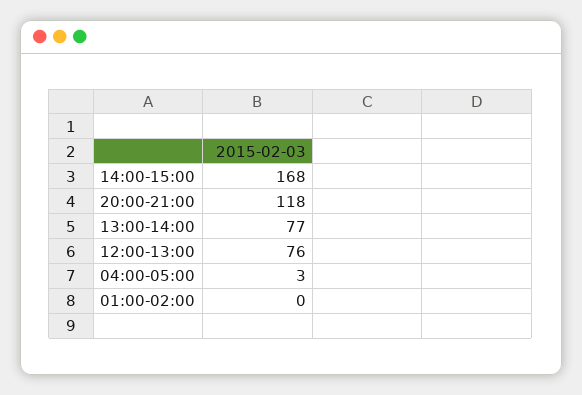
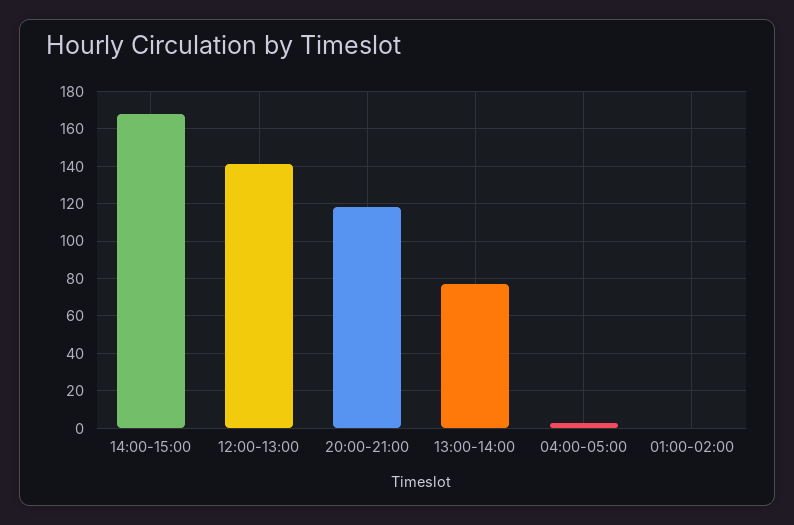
12:00-13:00: 76 -> 140

